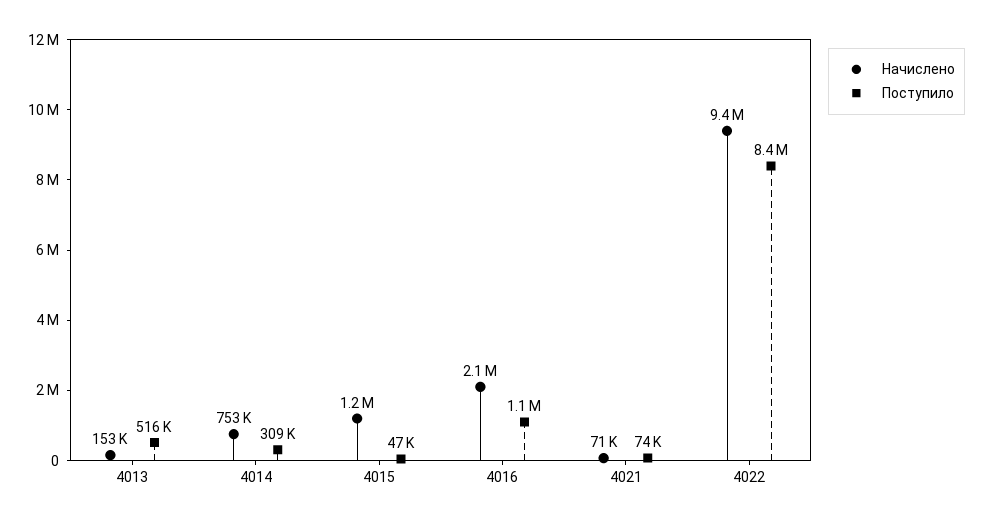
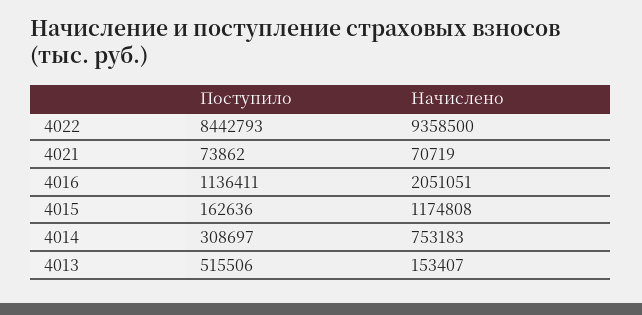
Поступило, 4015: 47000 -> 162636

